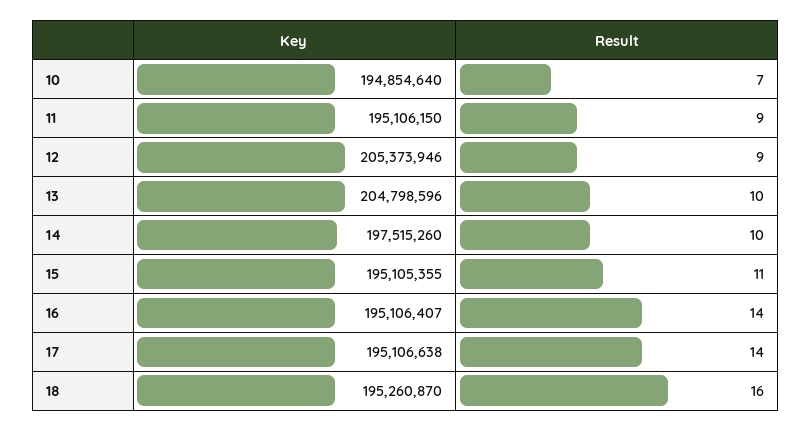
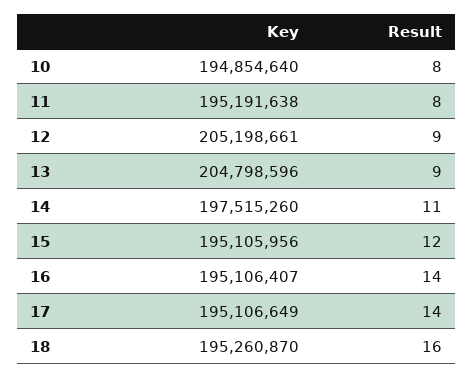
Result, 10: 7 -> 8
Key, 11: 195106150 -> 195191638
Result, 11: 9 -> 8
Key, 12: 205373946 -> 205198661
Result, 13: 10 -> 9
Result, 14: 10 -> 11
Key, 15: 195105355 -> 195105956
Result, 15: 11 -> 12
Key, 17: 195106638 -> 195106649

